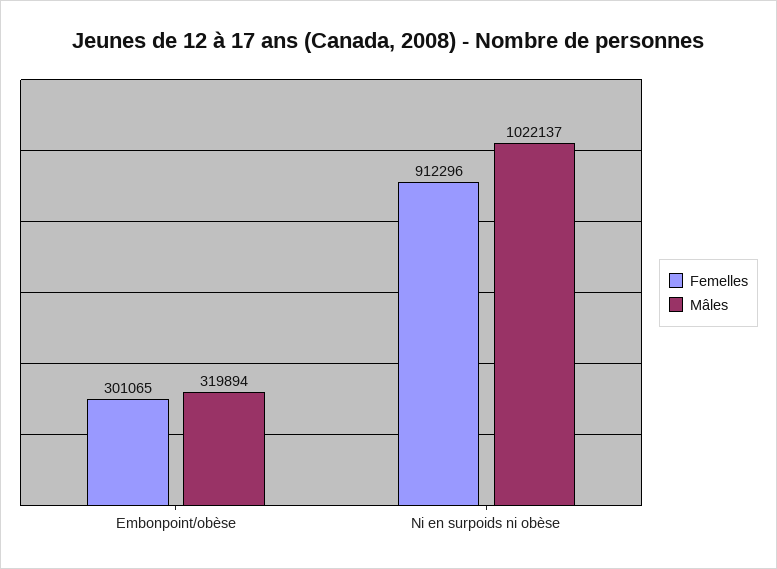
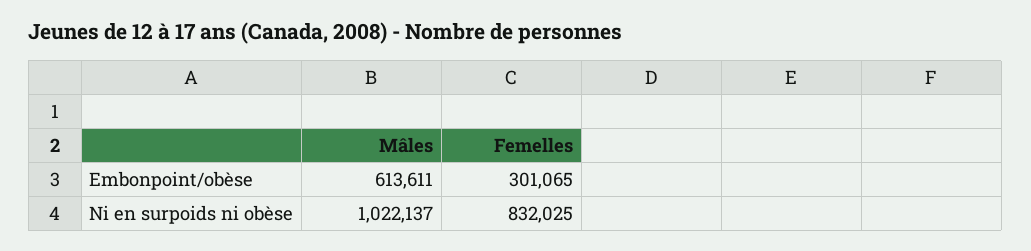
Mâles, Embonpoint/obèse: 319894 -> 613611
Femelles, Ni en surpoids ni obèse: 912296 -> 832025

